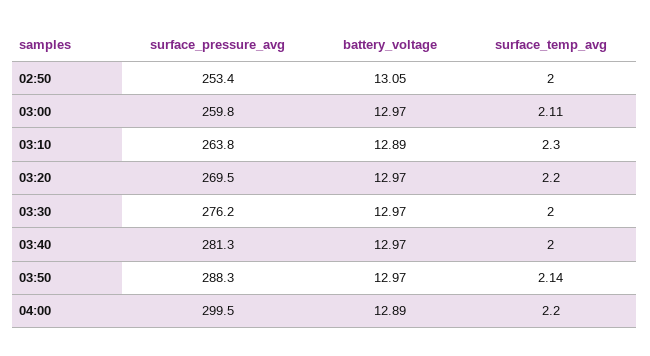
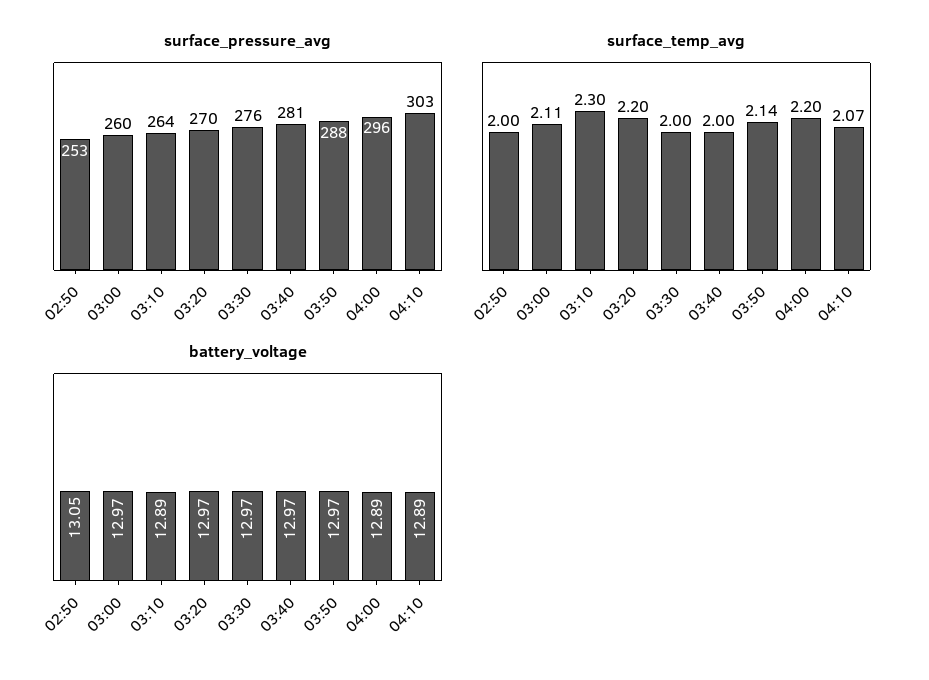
surface_pressure_avg, 04:00: 299.5 -> 296
surface_pressure_avg, 04:10: none -> 303
surface_temp_avg, 04:10: none -> 2.07
battery_voltage, 04:10: none -> 12.89

